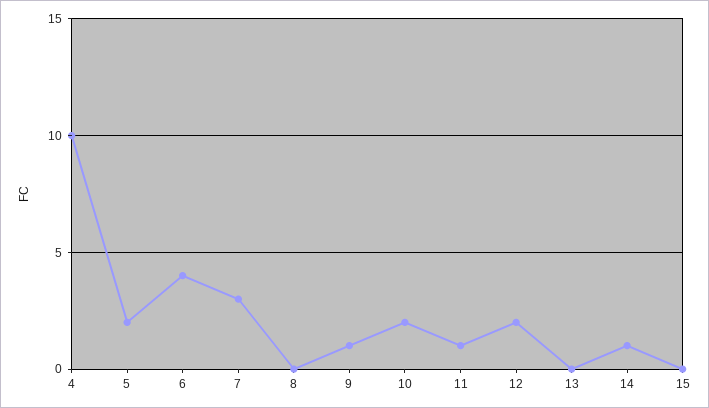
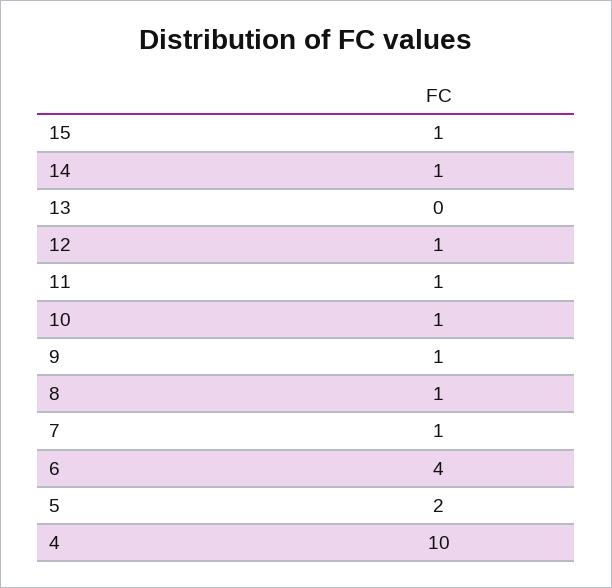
7: 3 -> 1
8: 0 -> 1
10: 2 -> 1
12: 2 -> 1
15: 0 -> 1

